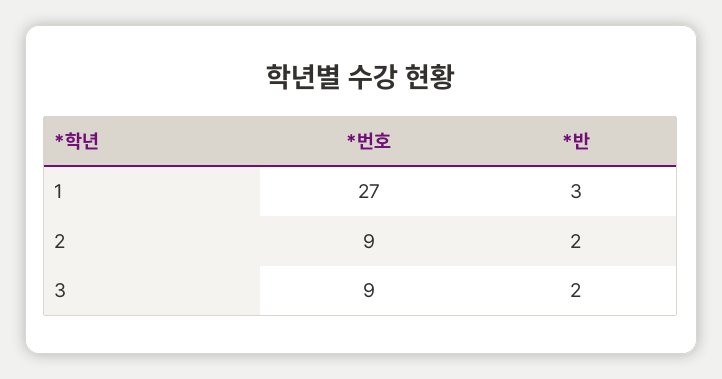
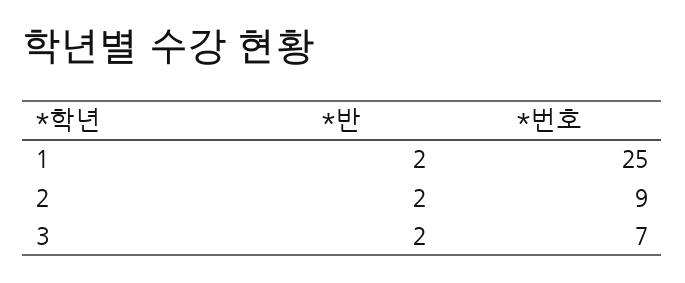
*번호, 1: 27 -> 25
*반, 1: 3 -> 2
*번호, 3: 9 -> 7

